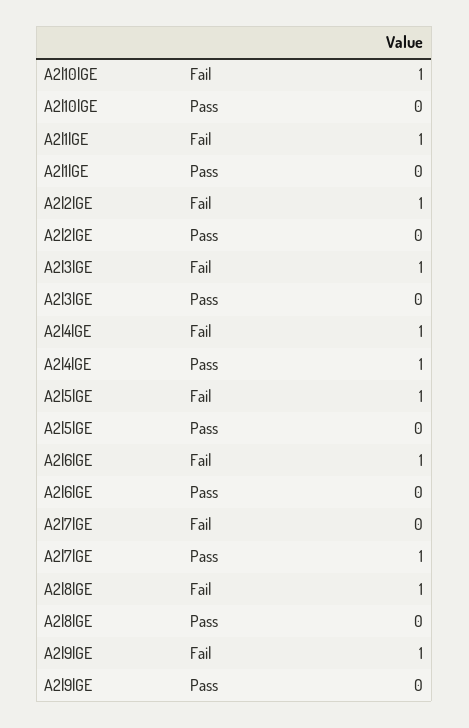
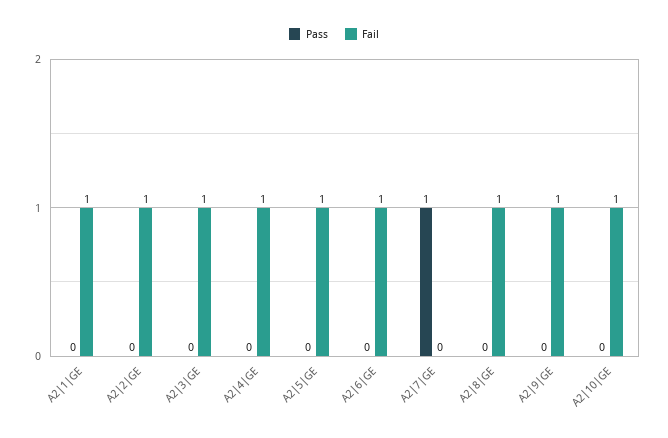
Pass, A2|4|GE: 1 -> 0

